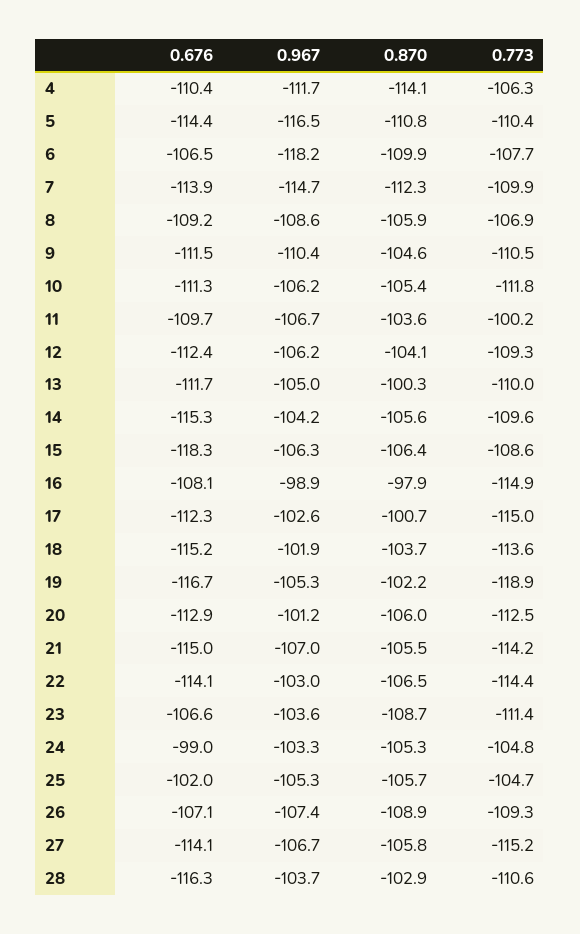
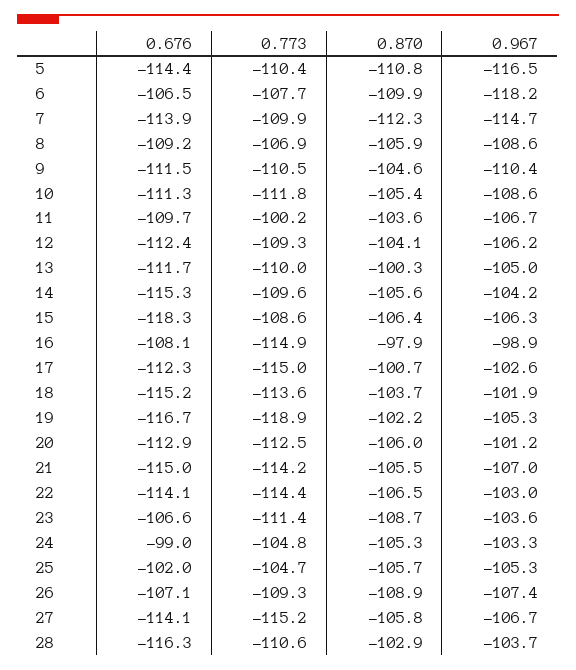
0.676, 4: -110.4 -> none
0.967, 4: -111.7 -> none
0.870, 4: -114.1 -> none
0.773, 4: -106.3 -> none
0.967, 10: -106.2 -> -108.6

